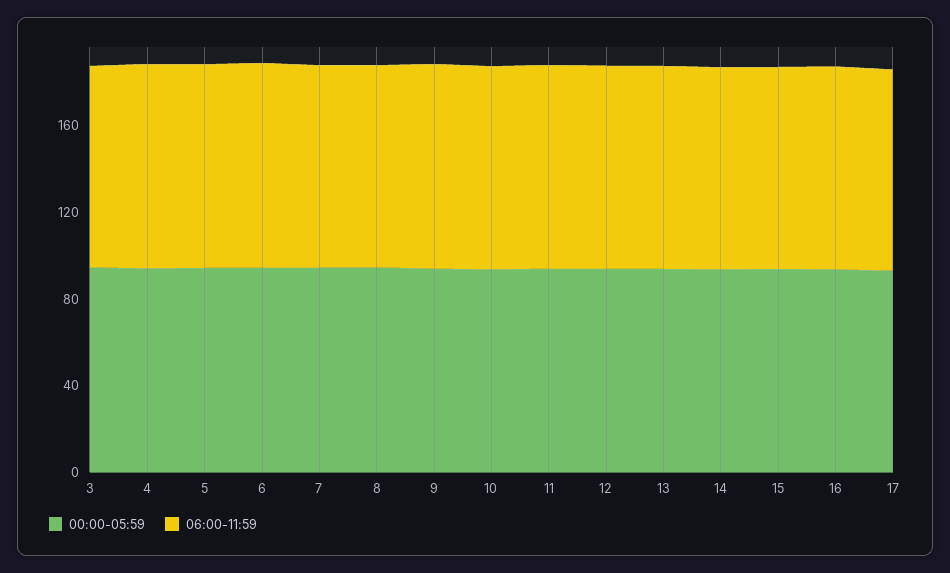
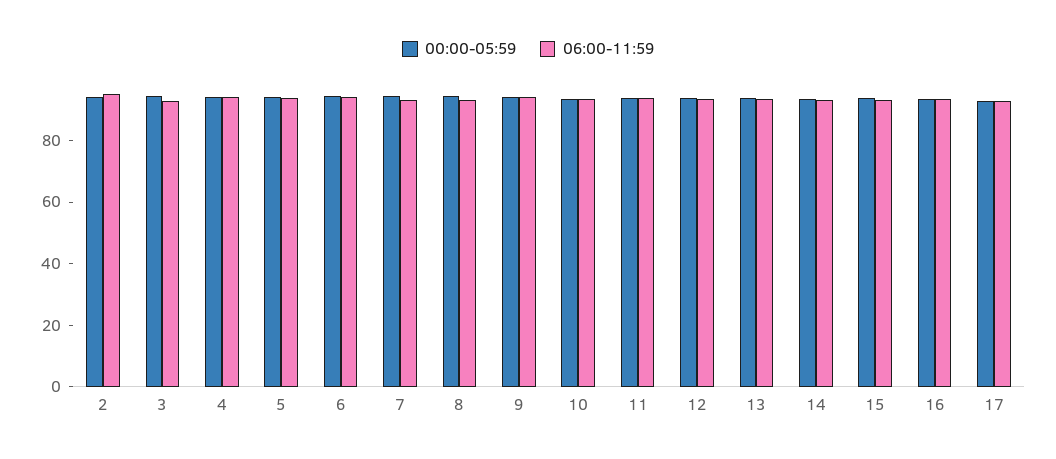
00:00-05:59, 2: none -> 95
06:00-11:59, 2: none -> 95

